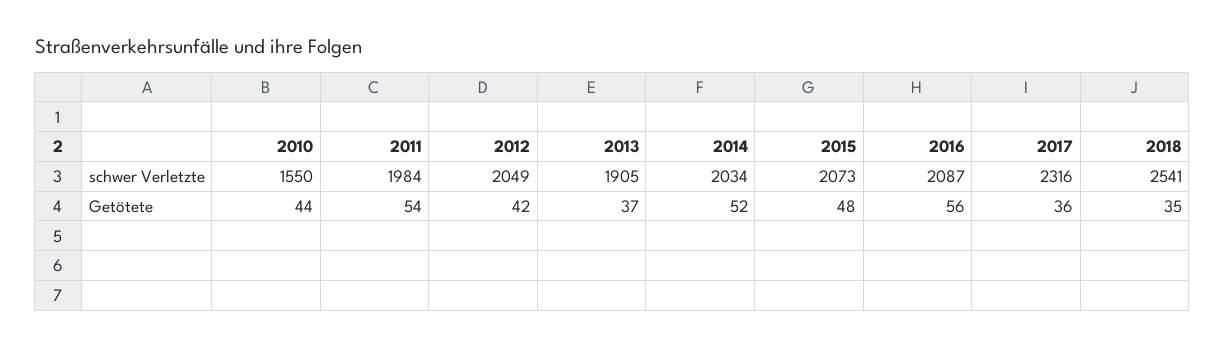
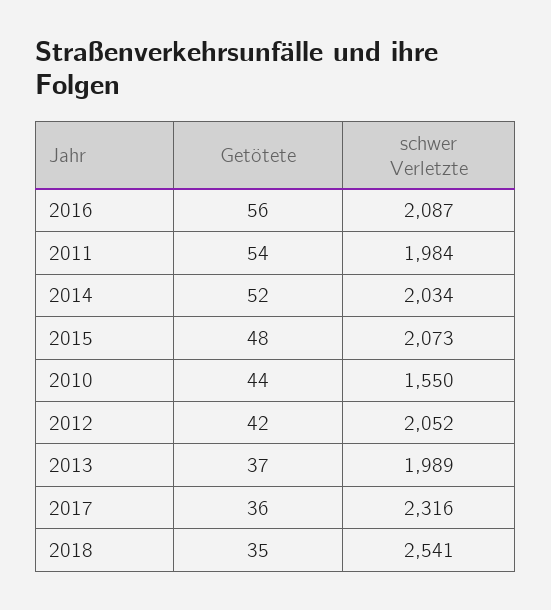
2012, schwer Verletzte: 2049 -> 2052
2013, schwer Verletzte: 1905 -> 1989

